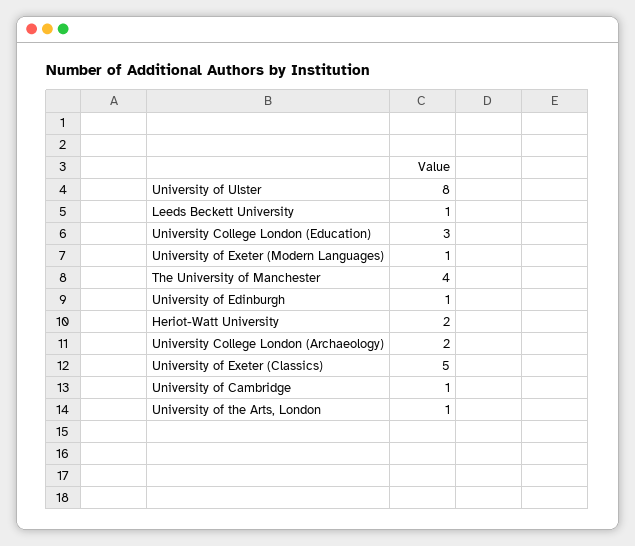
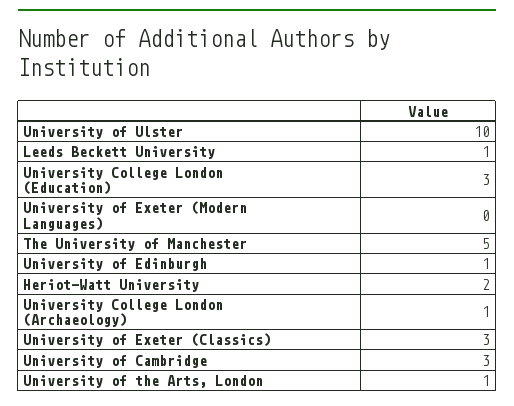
University of Ulster: 8 -> 10
University of Exeter (Modern Languages): 1 -> 0
The University of Manchester: 4 -> 5
University College London (Archaeology): 2 -> 1
University of Exeter (Classics): 5 -> 3
University of Cambridge: 1 -> 3

